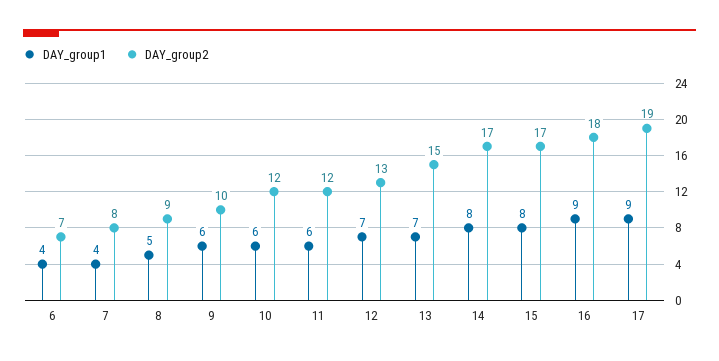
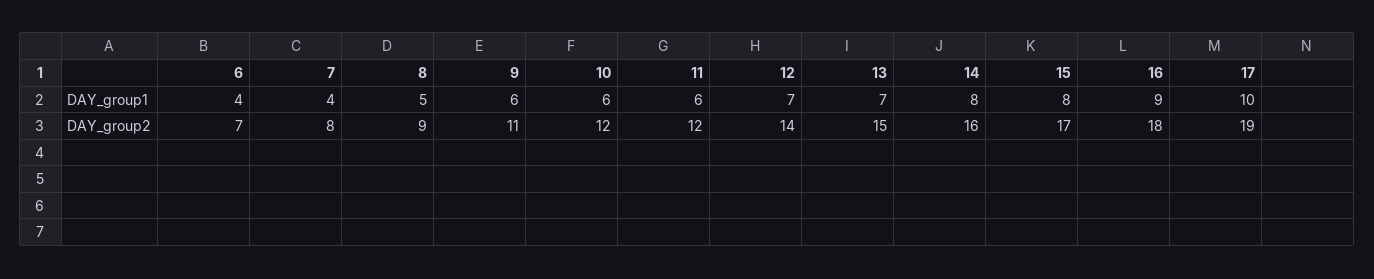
DAY_group2, 9: 10 -> 11
DAY_group2, 12: 13 -> 14
DAY_group2, 14: 17 -> 16
DAY_group1, 17: 9 -> 10

